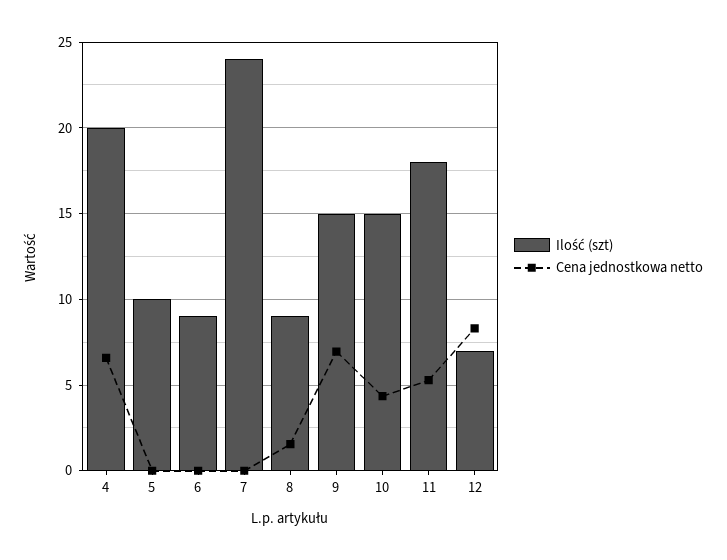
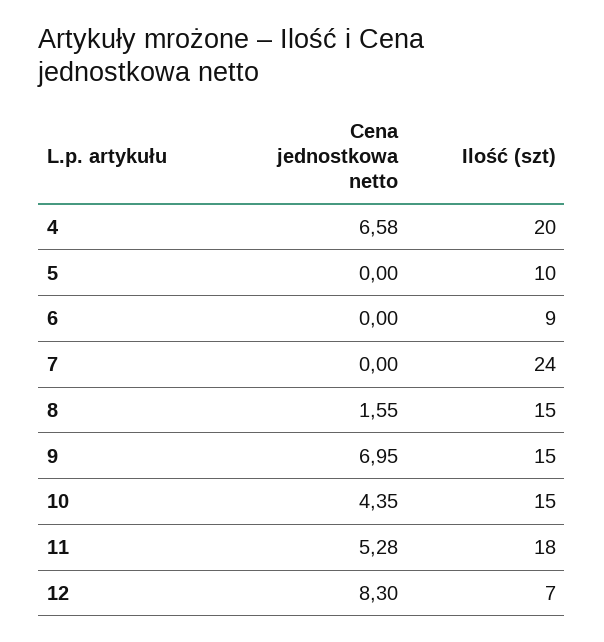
Ilość (szt), 8: 9 -> 15

